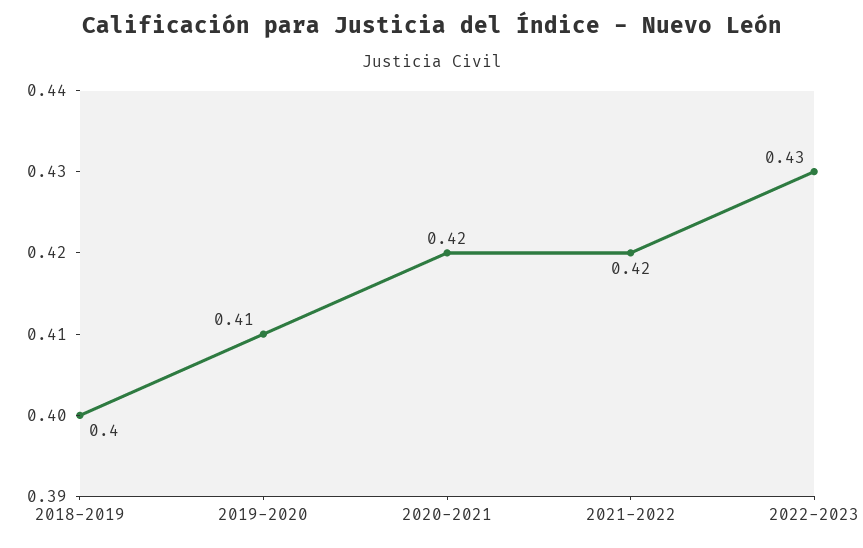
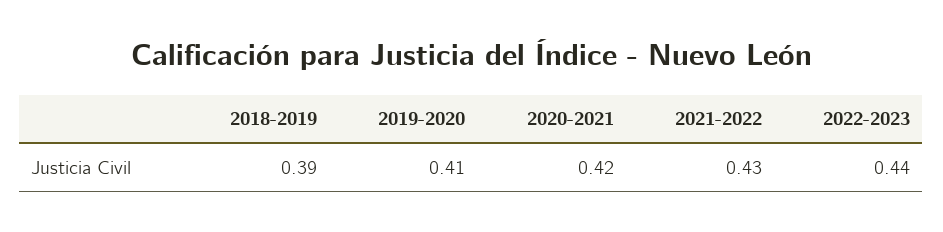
2018-2019: 0.4 -> 0.39
2021-2022: 0.42 -> 0.43
2022-2023: 0.43 -> 0.44

